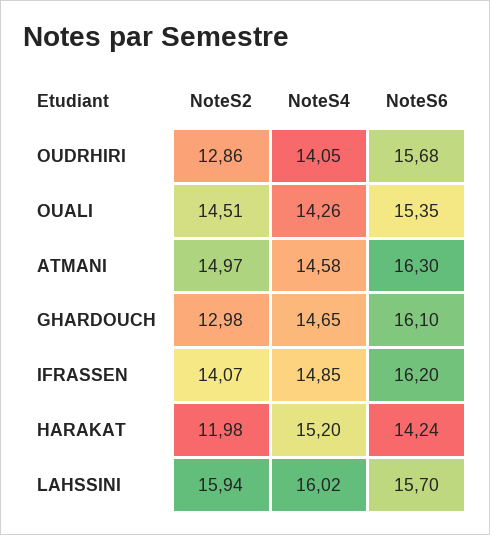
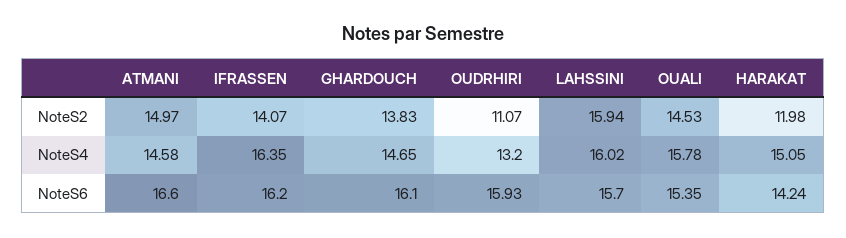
NoteS2, OUDRHIRI: 12.86 -> 11.07
NoteS4, OUDRHIRI: 14.05 -> 13.2
NoteS6, OUDRHIRI: 15.68 -> 15.93
NoteS2, OUALI: 14.51 -> 14.53
NoteS4, OUALI: 14.26 -> 15.78
NoteS6, ATMANI: 16.3 -> 16.6
NoteS2, GHARDOUCH: 12.98 -> 13.83
NoteS4, IFRASSEN: 14.85 -> 16.35
NoteS4, HARAKAT: 15.2 -> 15.05

